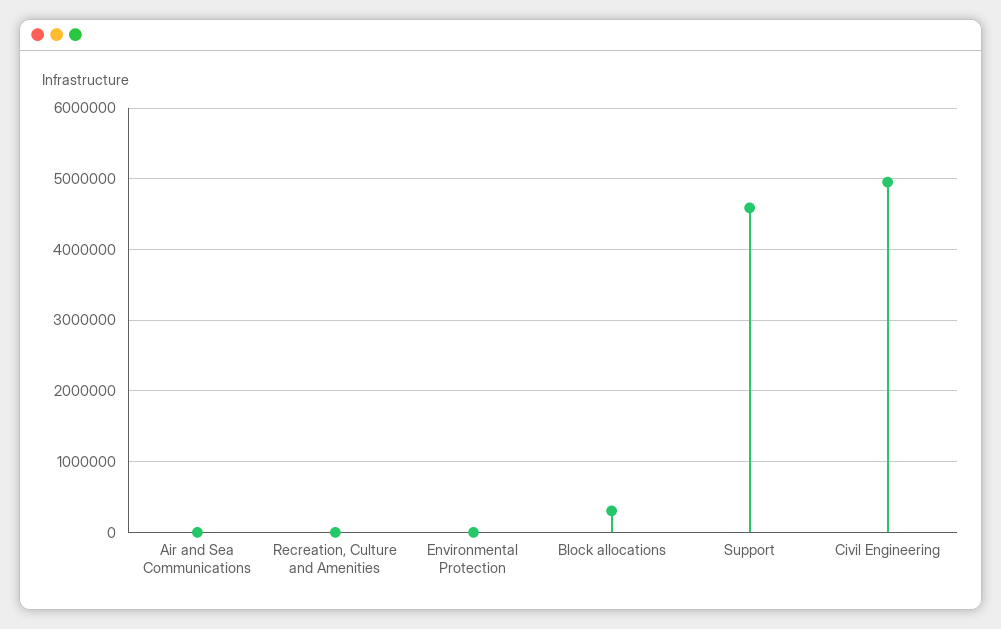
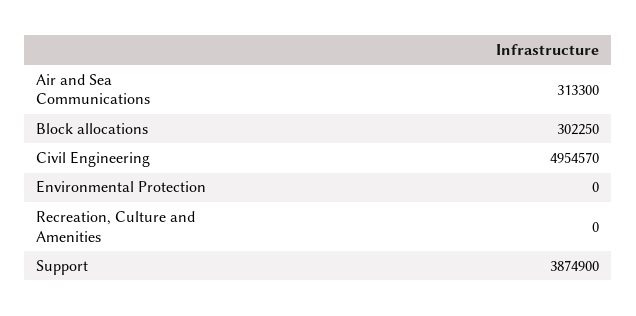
Air and Sea Communications: 0 -> 313300
Support: 4600000 -> 3874900

